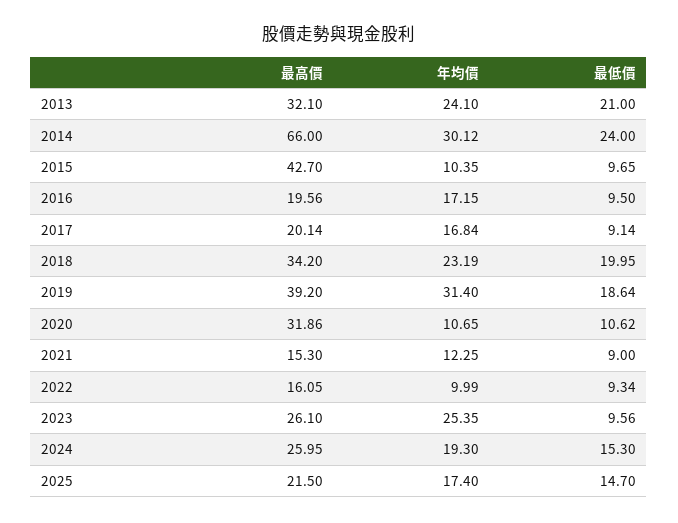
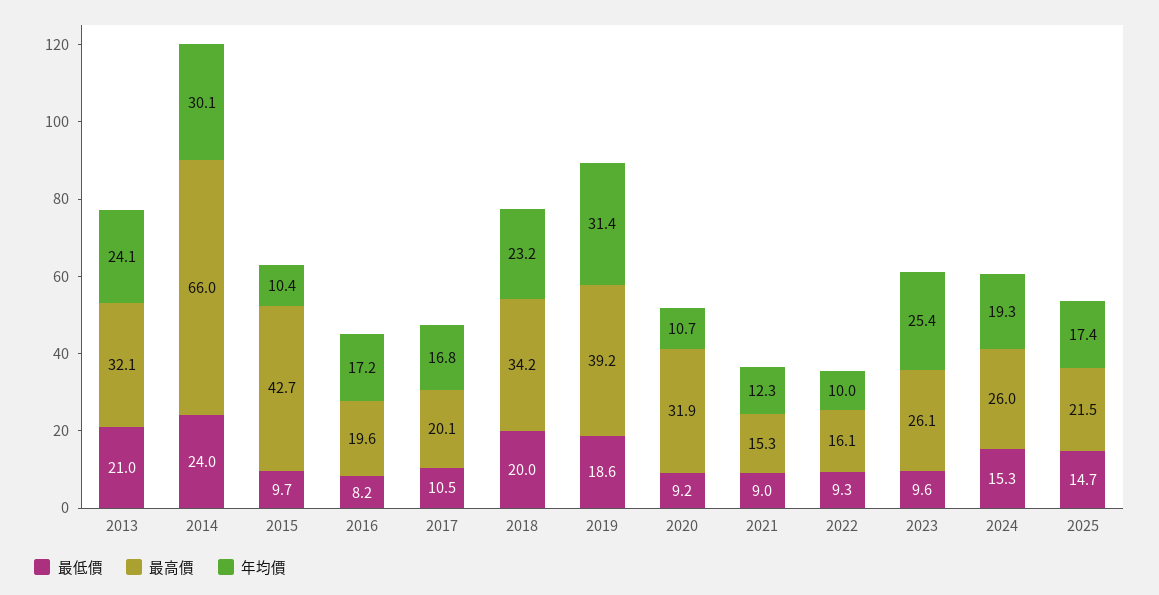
最低價, 2016: 9.5 -> 8.2
最低價, 2017: 9.14 -> 10.5
最低價, 2020: 10.62 -> 9.2

